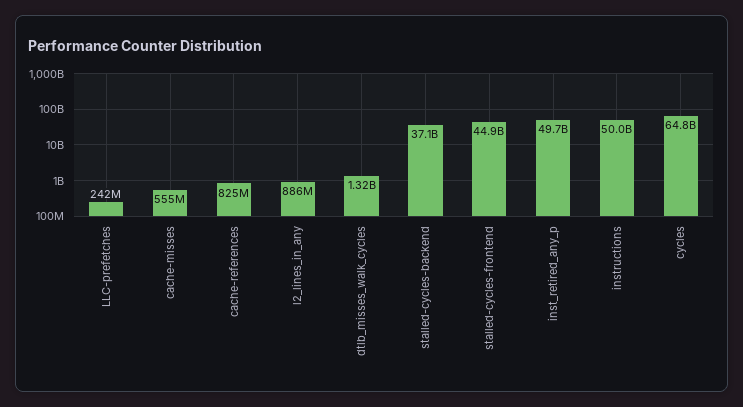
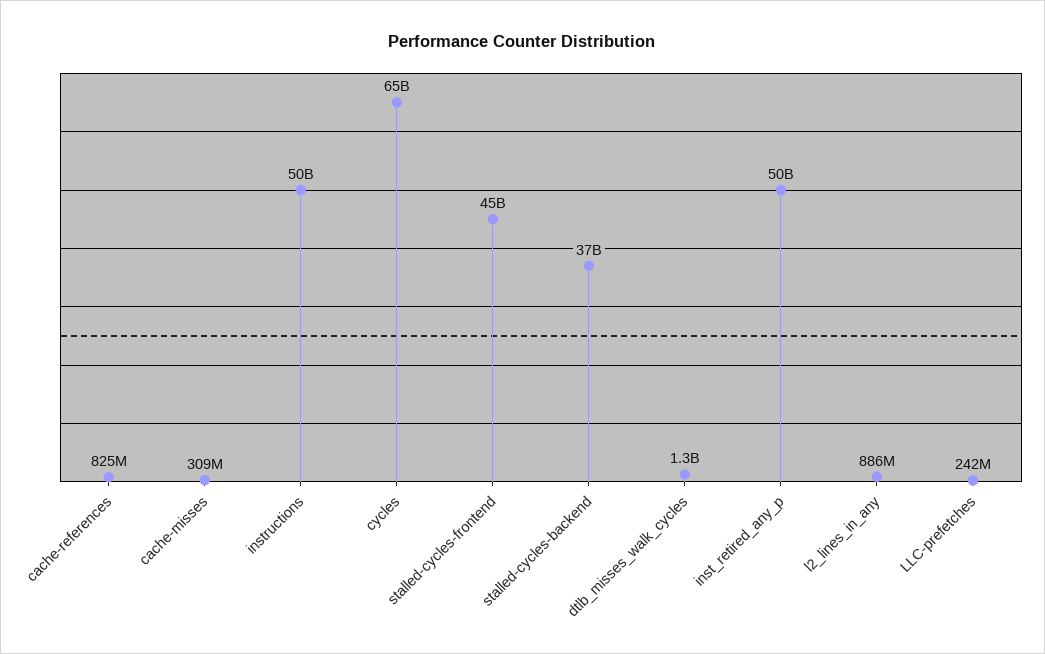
cache-misses: 555000000 -> 309000000

